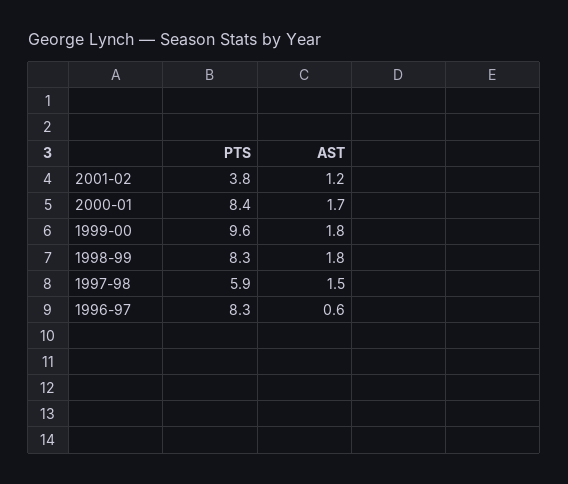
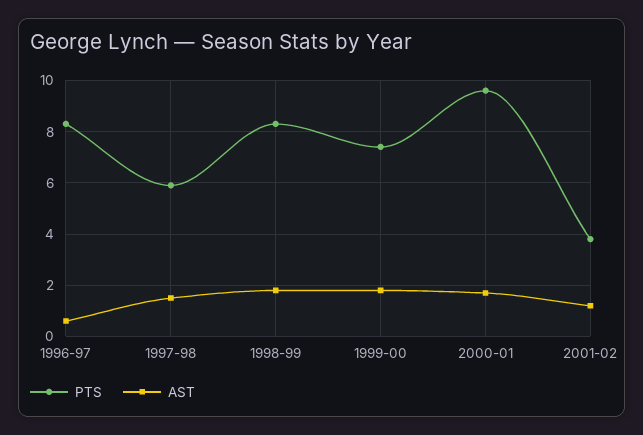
PTS, 2000-01: 8.4 -> 9.5
PTS, 1999-00: 9.6 -> 7.5

